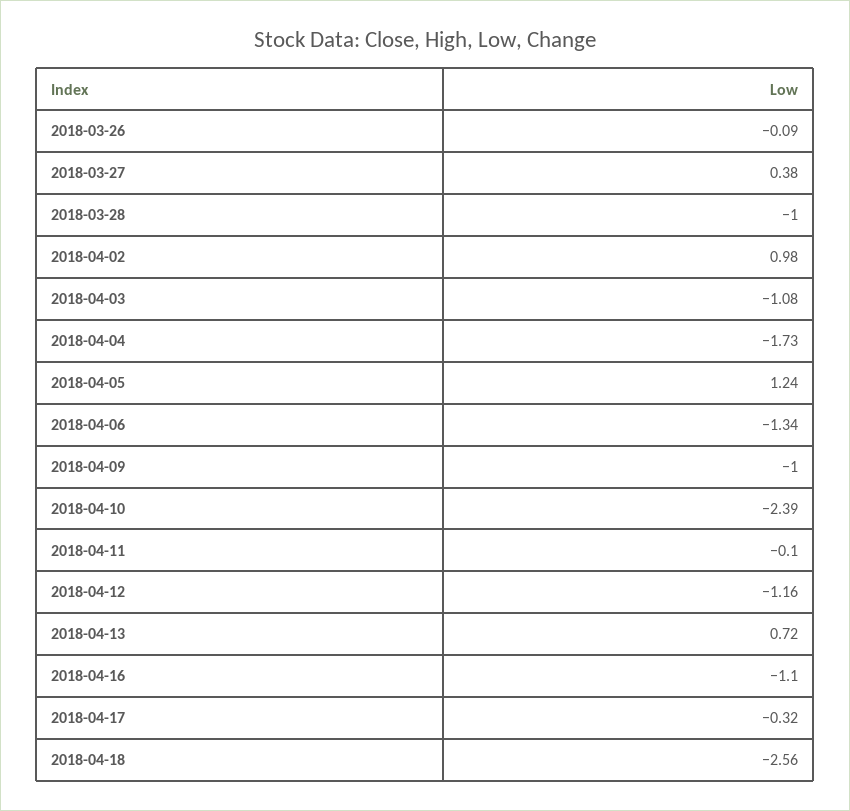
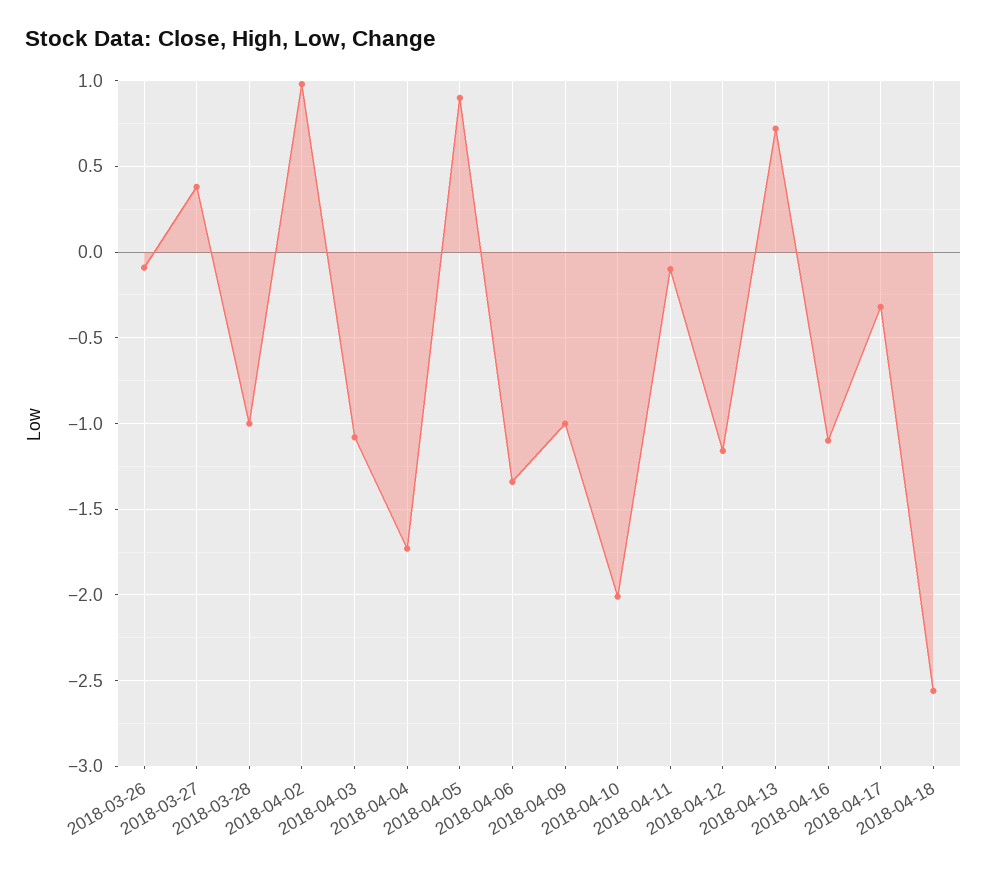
2018-04-05: 1.24 -> 0.9
2018-04-10: -2.39 -> -2

